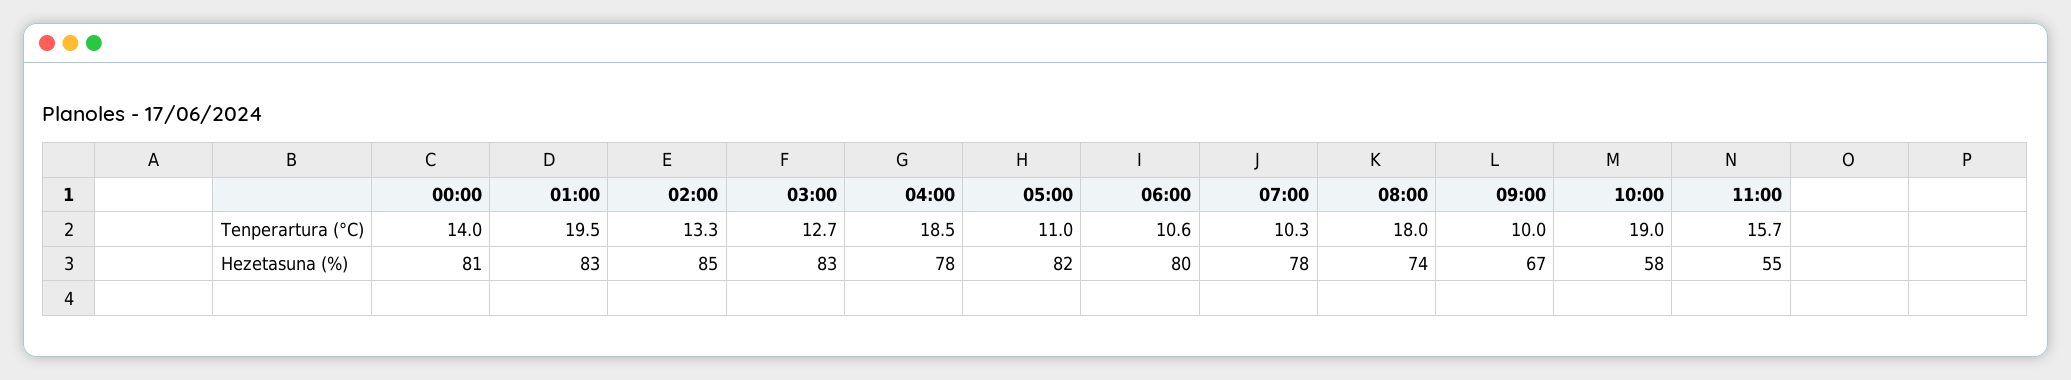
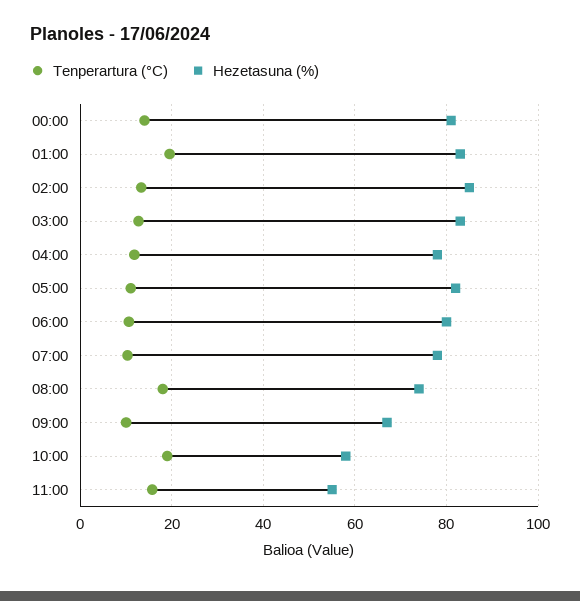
Tenperartura (°C), 04:00: 18.5 -> 12

